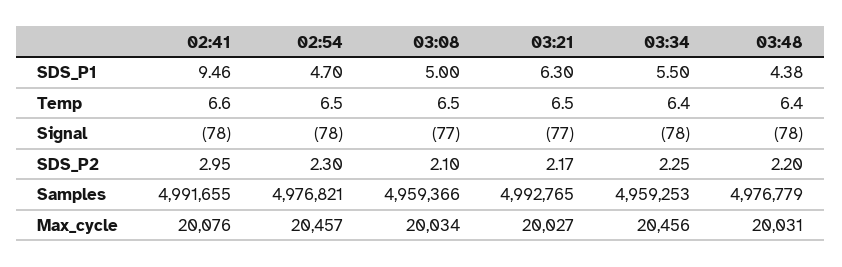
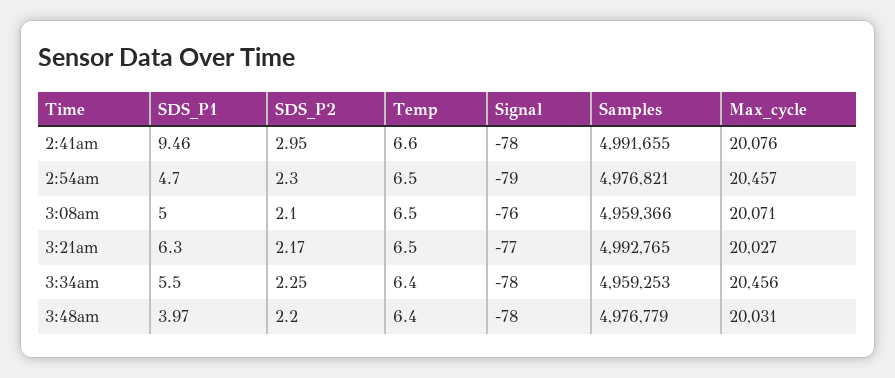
03:48, SDS_P1: 4.38 -> 3.97
02:54, Signal: -78 -> -79
03:08, Signal: -77 -> -76
03:08, Max_cycle: 20034 -> 20071

